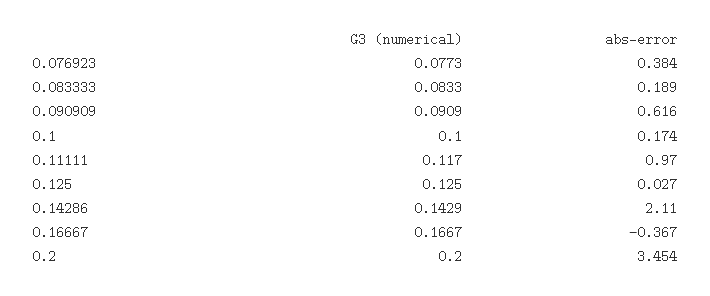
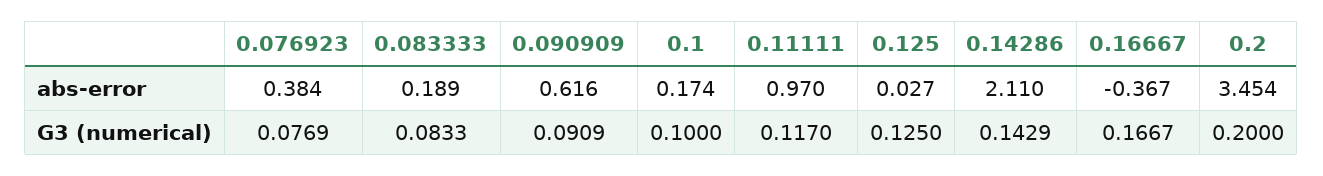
G3 (numerical), 0.076923: 0.0773 -> 0.0769

